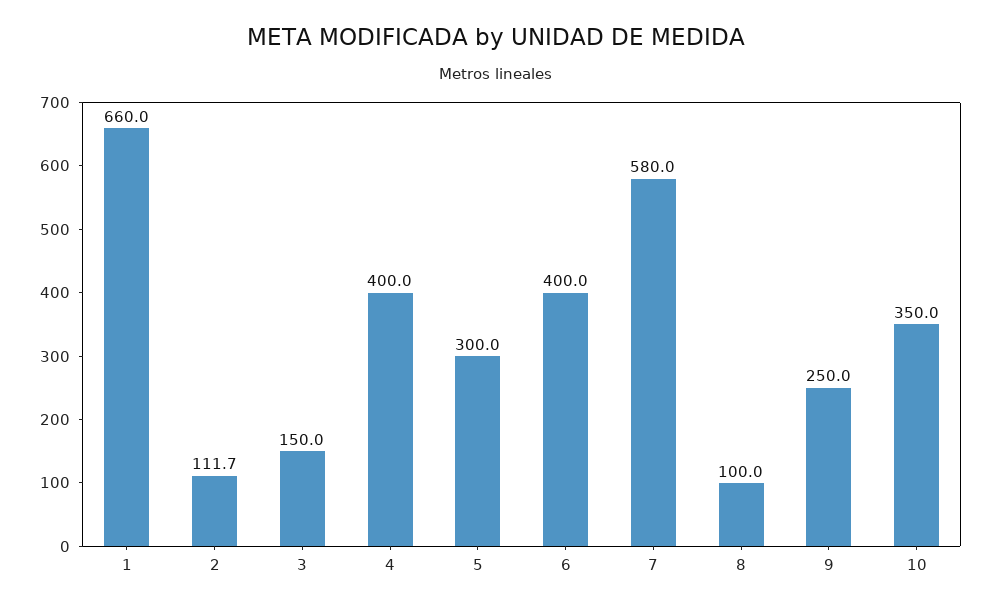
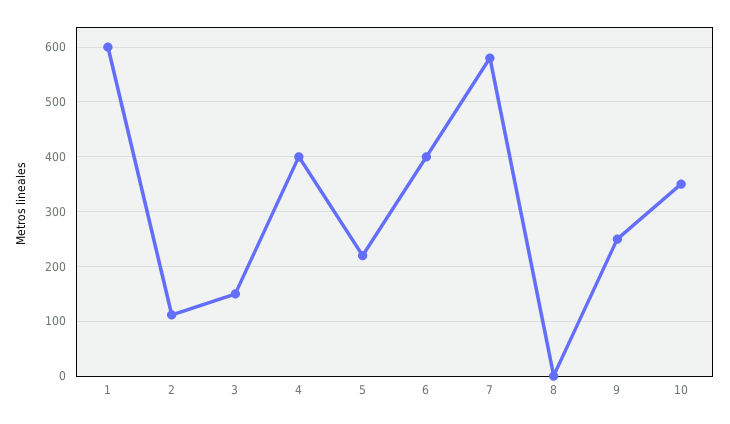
1: 660 -> 600
5: 300 -> 220
8: 100 -> 0

